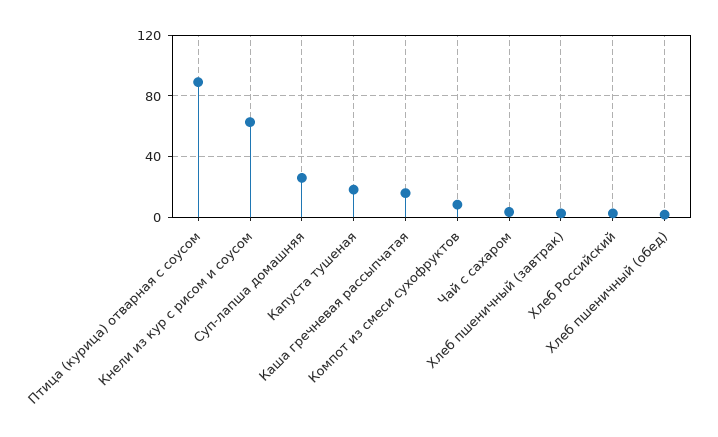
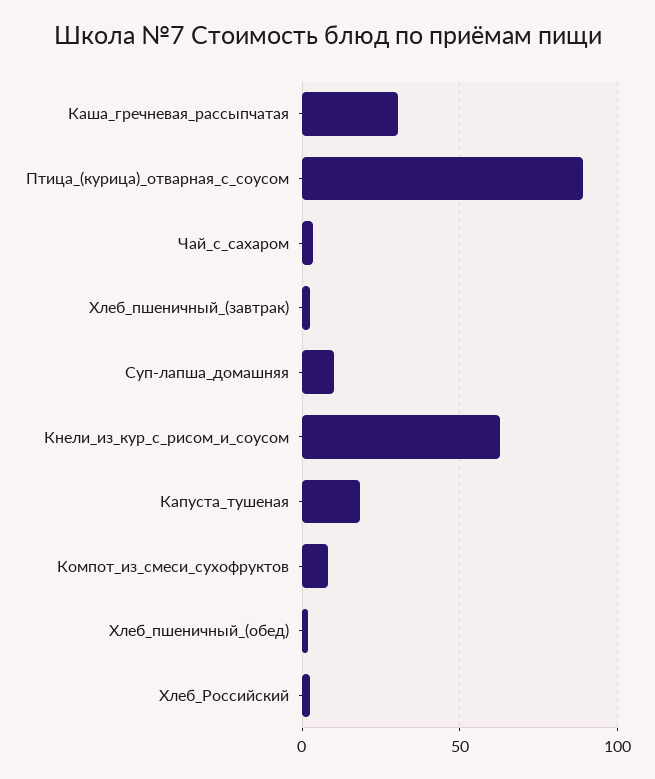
Суп-лапша домашняя: 25 -> 10
Каша гречневая рассыпчатая: 15 -> 30

